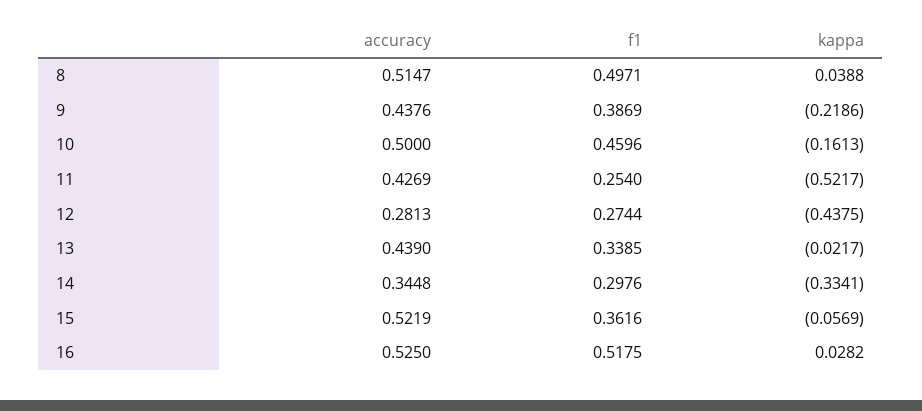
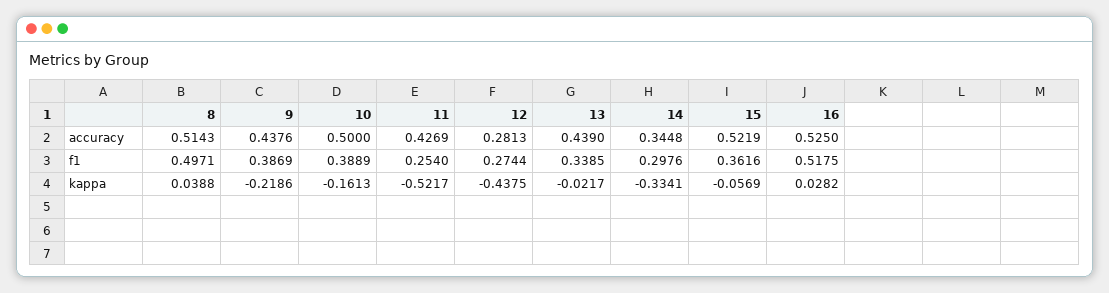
accuracy, 8: 0.5147 -> 0.5143
f1, 10: 0.4596 -> 0.3889

